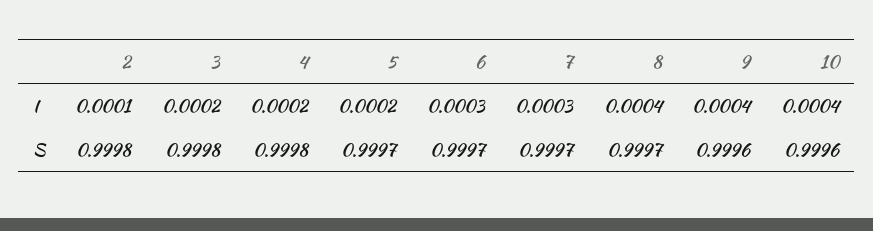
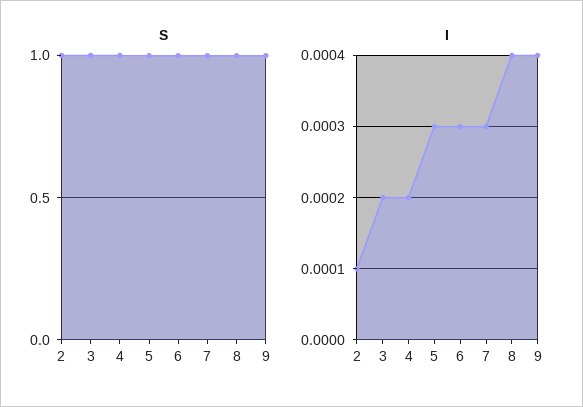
I, 5: 0.0002 -> 0.0003
I, 10: 0.0004 -> none
S, 10: 0.9996 -> none

